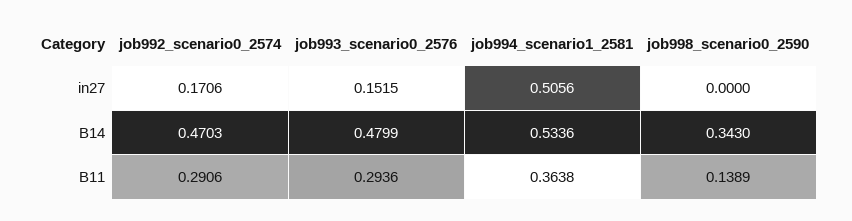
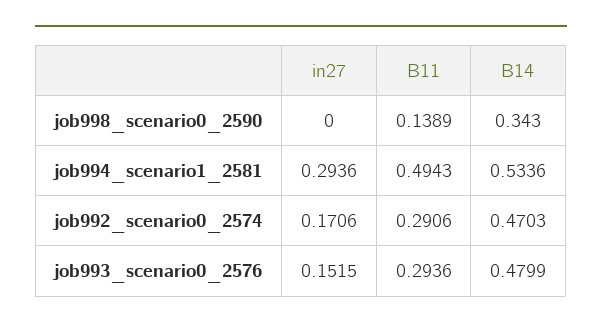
job994_scenario1_2581, in27: 0.5056 -> 0.2936
job994_scenario1_2581, B11: 0.3638 -> 0.4943

